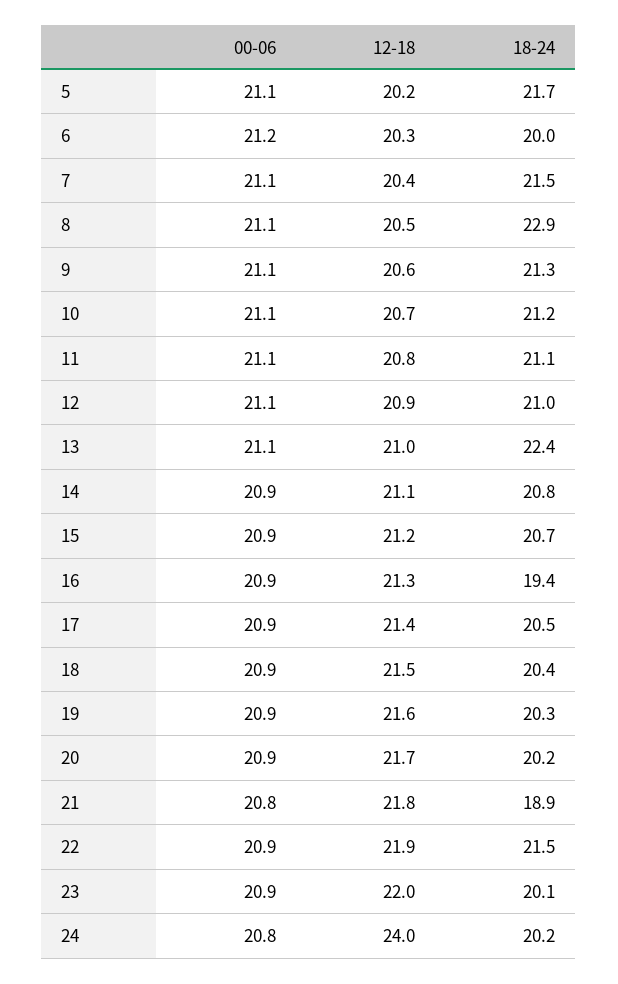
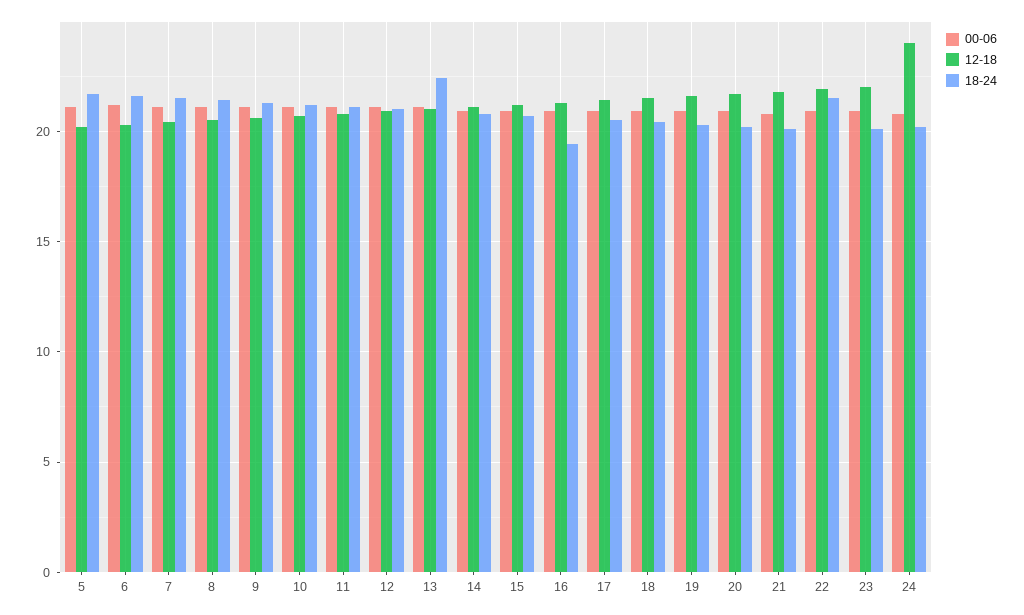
18-24, 6: 20 -> 21.5
18-24, 8: 22.9 -> 21.5
18-24, 21: 18.9 -> 20

